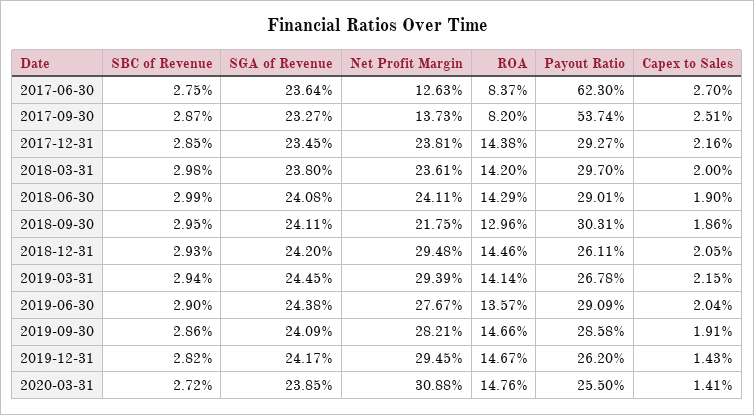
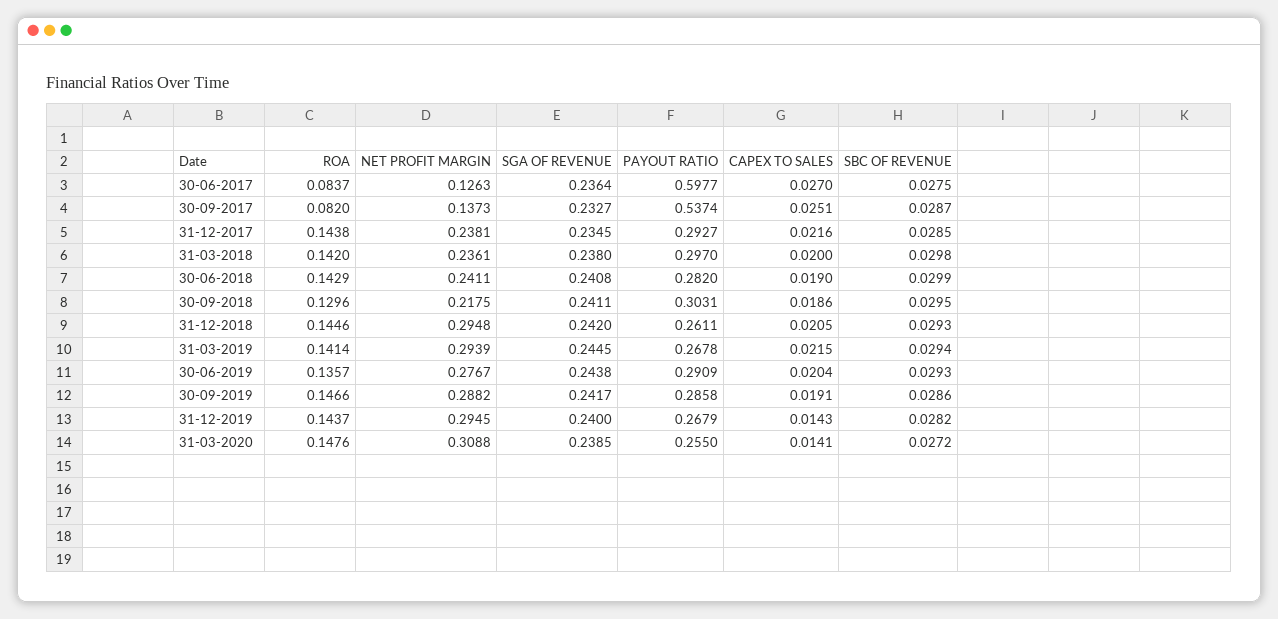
Payout Ratio, 2017-06-30: 0.623 -> 0.5977
Payout Ratio, 2018-06-30: 0.2901 -> 0.282
SBC of Revenue, 2019-06-30: 0.029 -> 0.0293
SGA of Revenue, 2019-09-30: 0.2409 -> 0.2417
Net Profit Margin, 2019-09-30: 0.2821 -> 0.2882
SGA of Revenue, 2019-12-31: 0.2417 -> 0.24
ROA, 2019-12-31: 0.1467 -> 0.1437
Payout Ratio, 2019-12-31: 0.262 -> 0.2679

